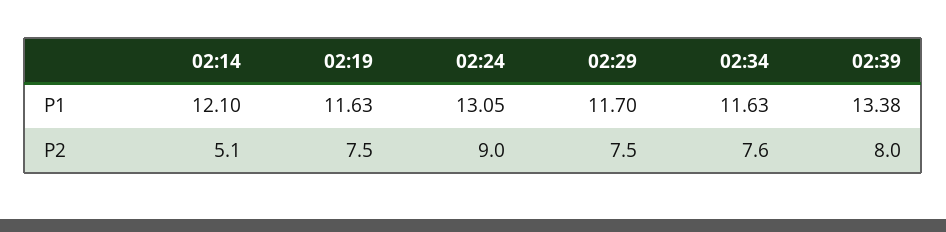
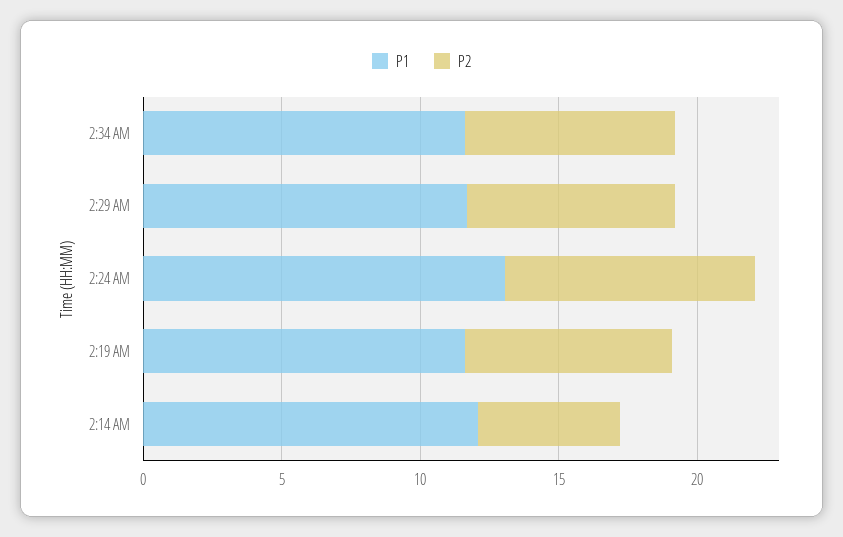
P1, 02:39: 13.38 -> none
P2, 02:39: 8 -> none

